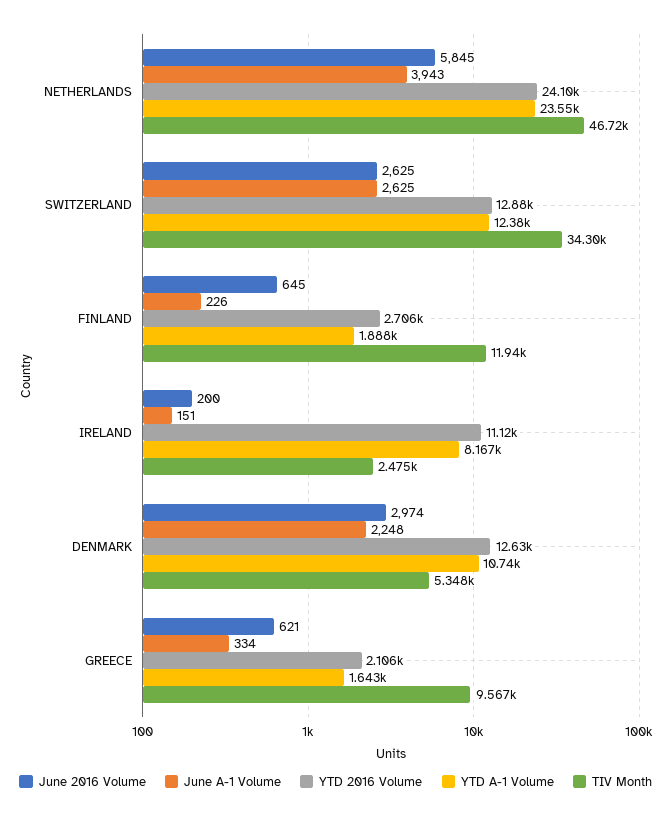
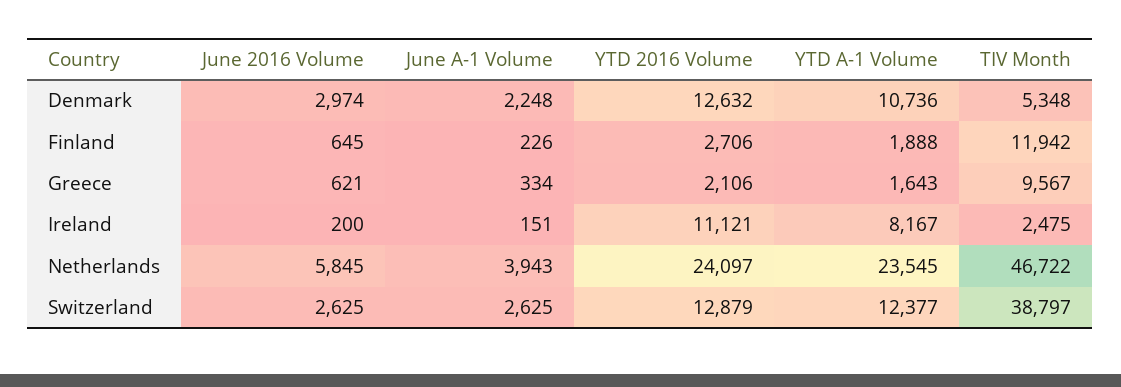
TIV Month, SWITZERLAND: 34300 -> 38797

